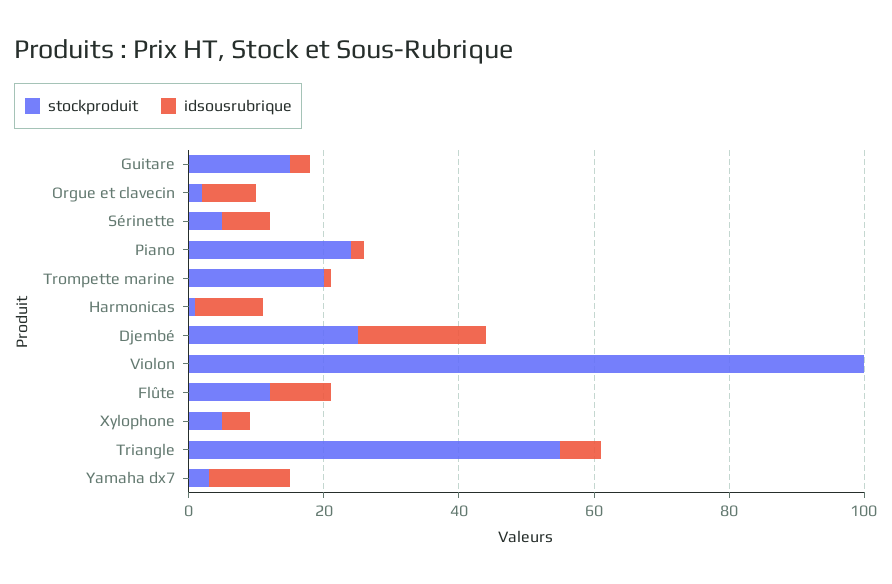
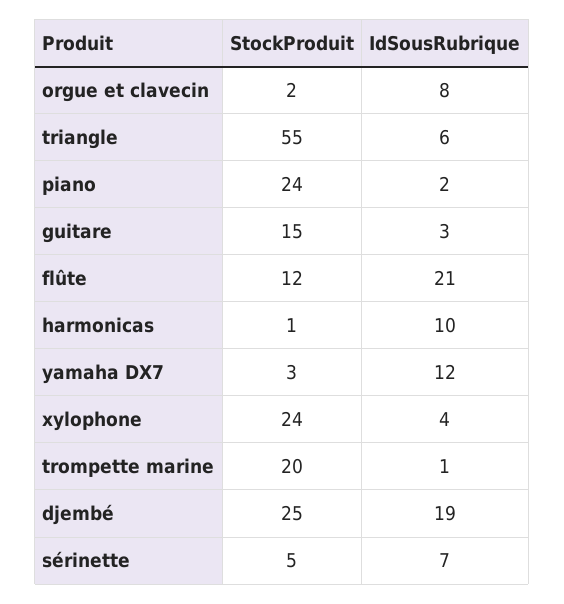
stockproduit, Violon: 100 -> none
idsousrubrique, Violon: 0 -> none
idsousrubrique, Flûte: 10 -> 21
stockproduit, Xylophone: 5 -> 24

